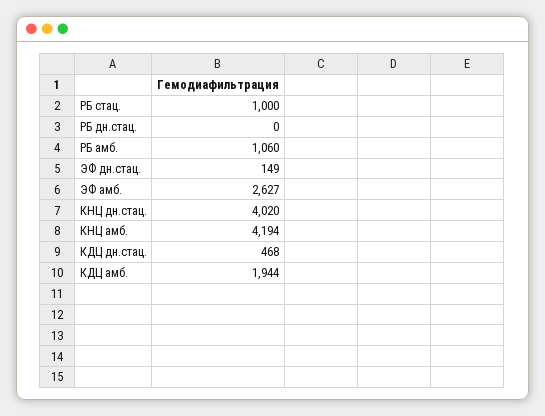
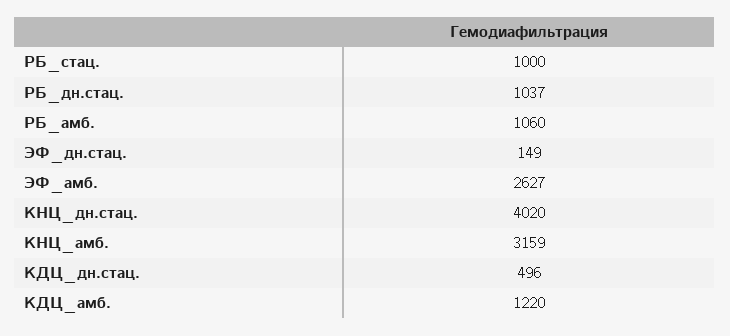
РБ дн.стац.: 0 -> 1037
КНЦ амб.: 4194 -> 3159
КДЦ дн.стац.: 468 -> 496
КДЦ амб.: 1944 -> 1220

